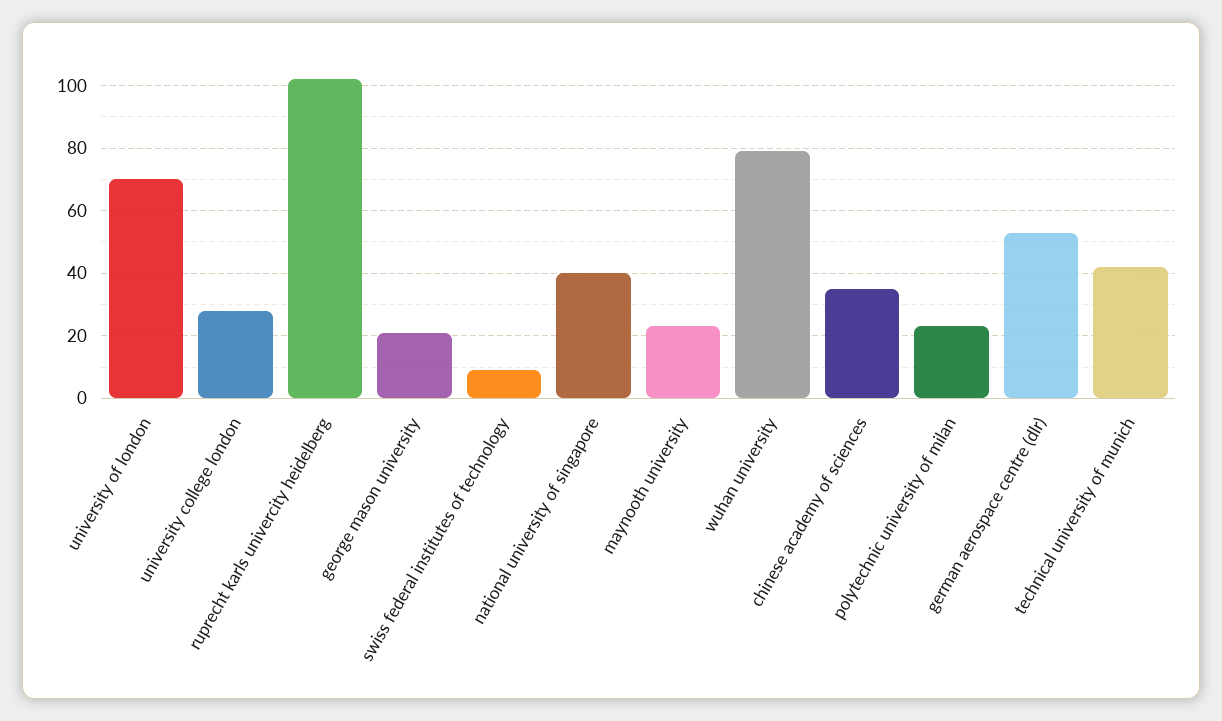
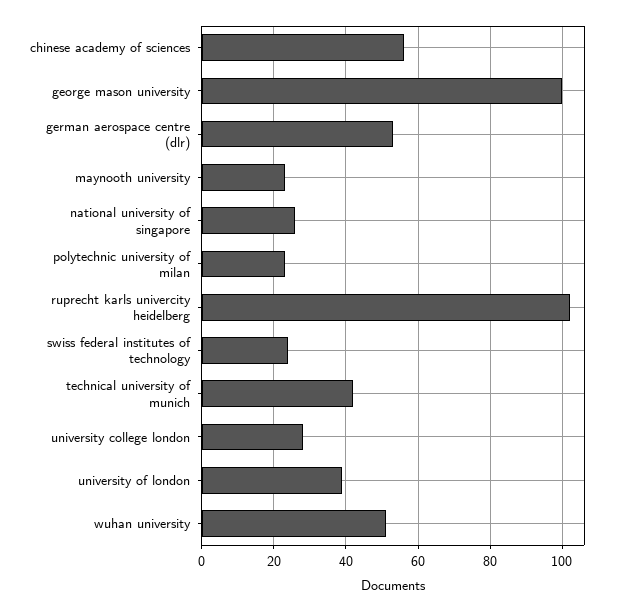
university of london: 70 -> 40
george mason university: 20 -> 100
swiss federal institutes of technology: 10 -> 25
national university of singapore: 40 -> 25
wuhan university: 80 -> 50
chinese academy of sciences: 35 -> 55

